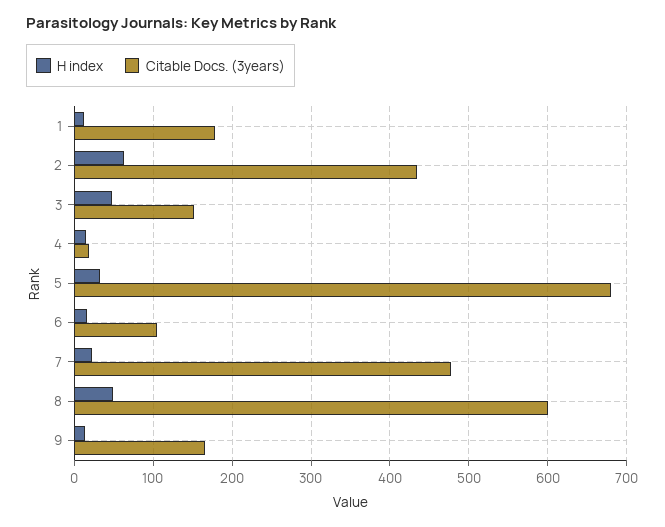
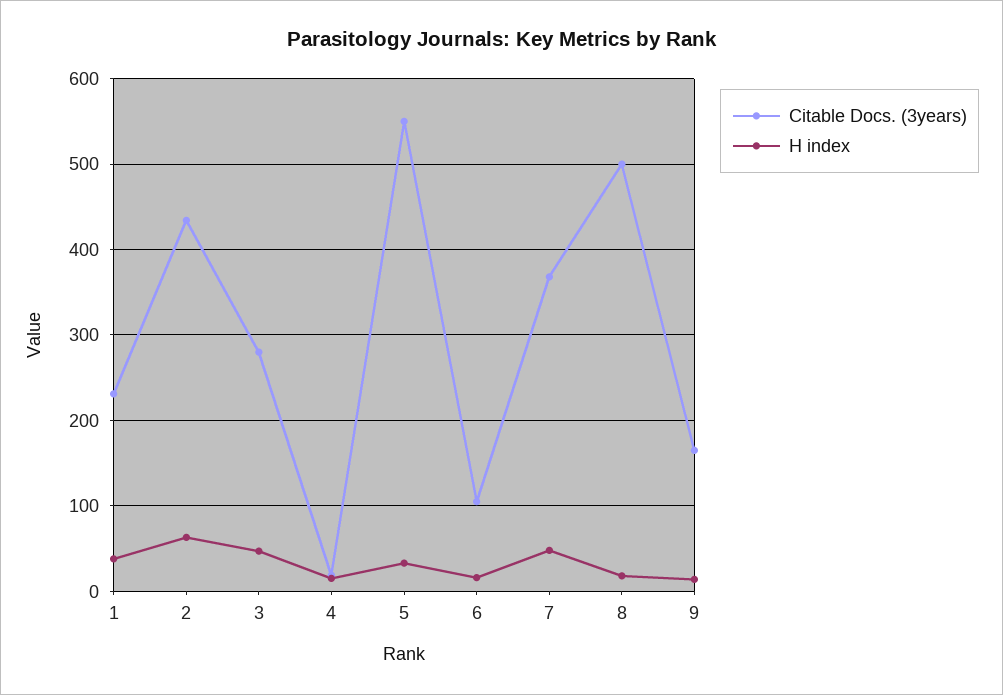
H index, 1: 10 -> 40
Citable Docs. (3years), 1: 180 -> 230
Citable Docs. (3years), 3: 150 -> 280
Citable Docs. (3years), 5: 680 -> 550
H index, 7: 20 -> 50
Citable Docs. (3years), 7: 480 -> 370
H index, 8: 50 -> 20
Citable Docs. (3years), 8: 600 -> 500

